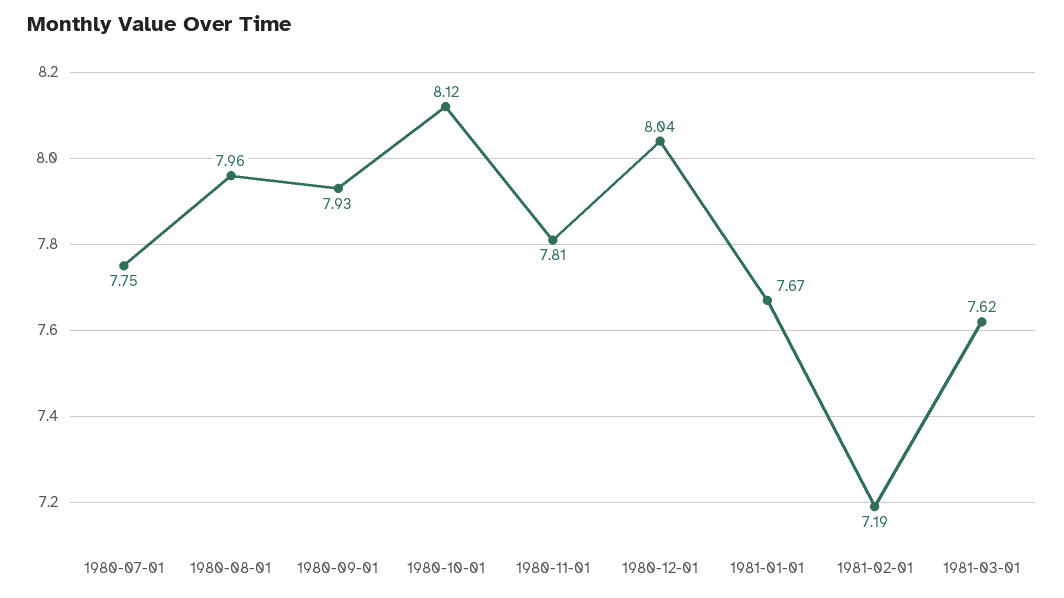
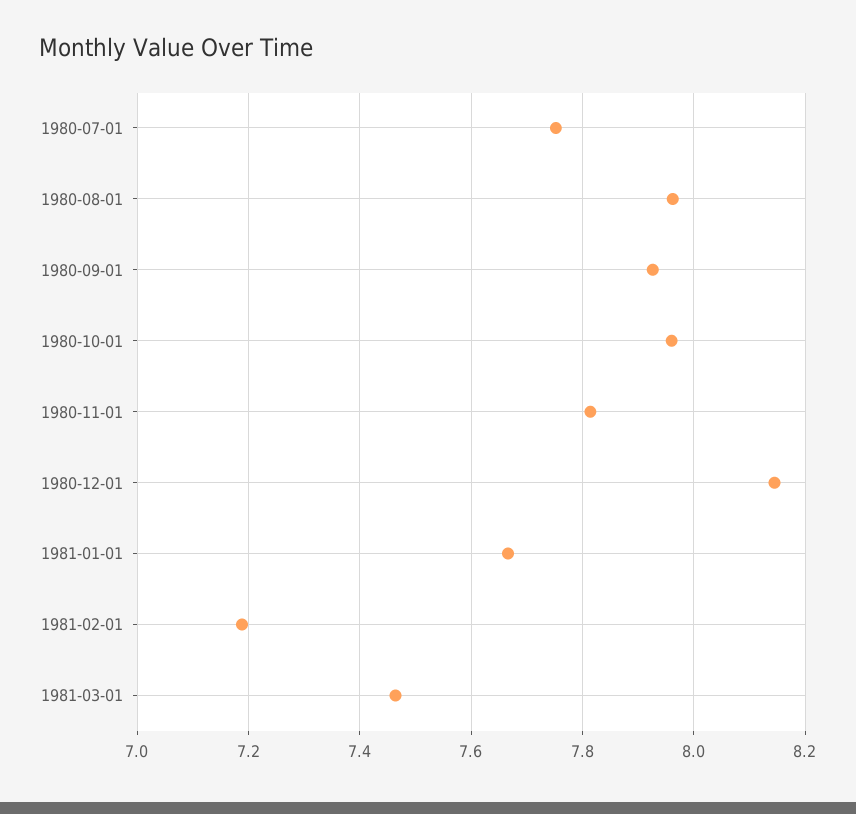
1980-10-01: 8.12 -> 7.96
1980-12-01: 8.04 -> 8.14
1981-03-01: 7.62 -> 7.46

